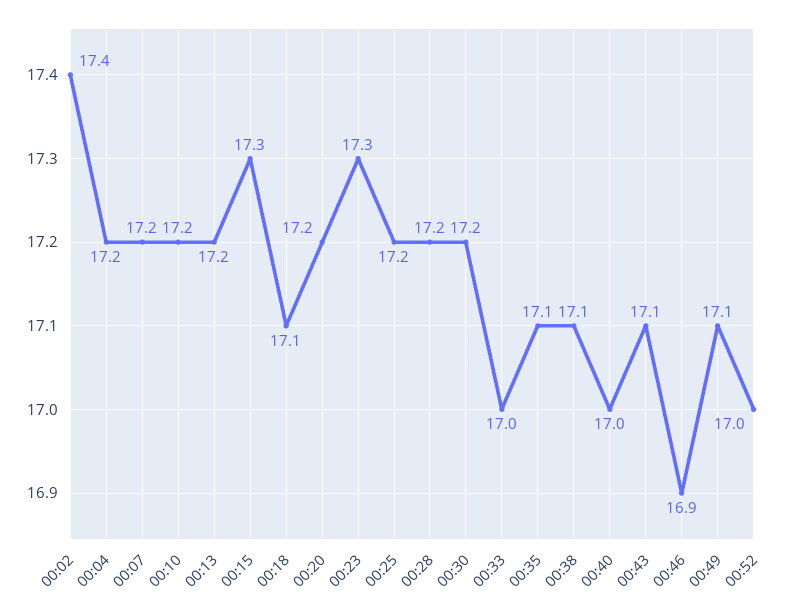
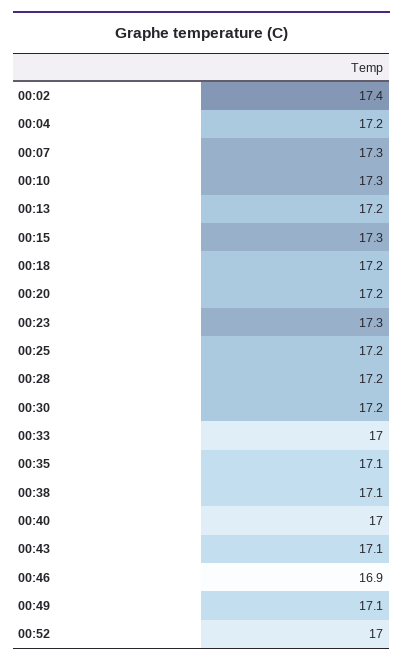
00:07: 17.2 -> 17.3
00:10: 17.2 -> 17.3
00:18: 17.1 -> 17.2

